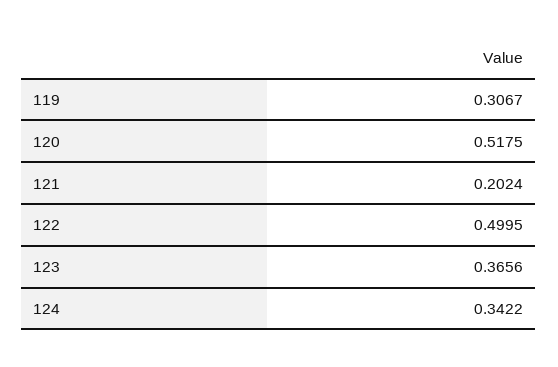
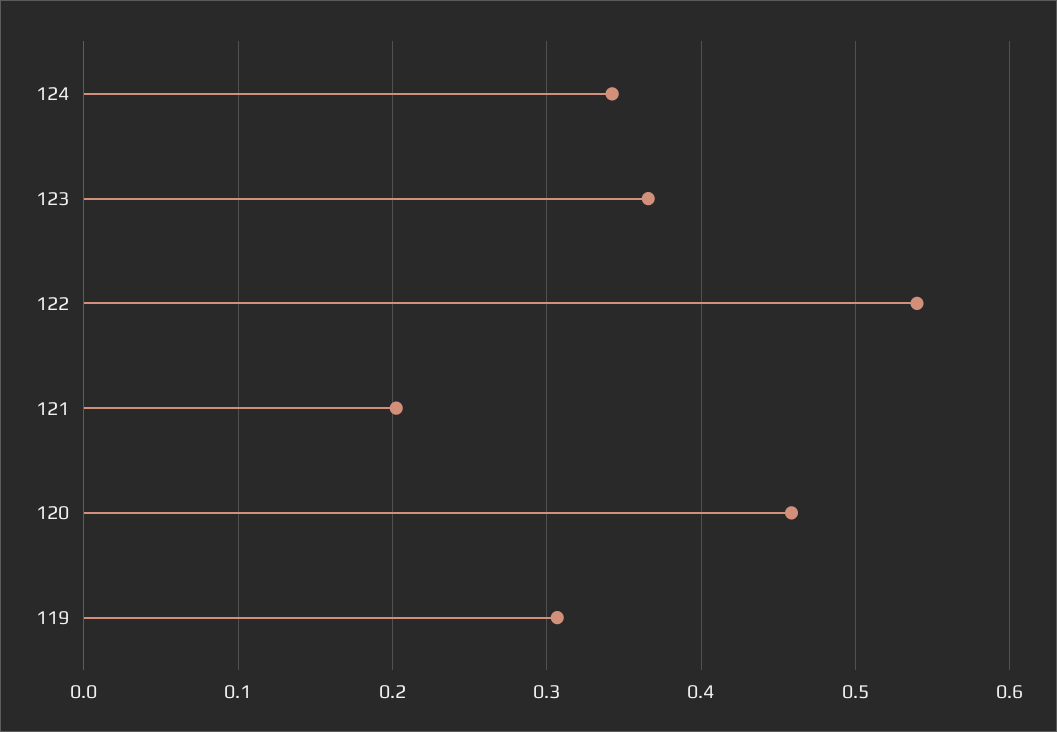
120: 0.5175 -> 0.46
122: 0.4995 -> 0.54

